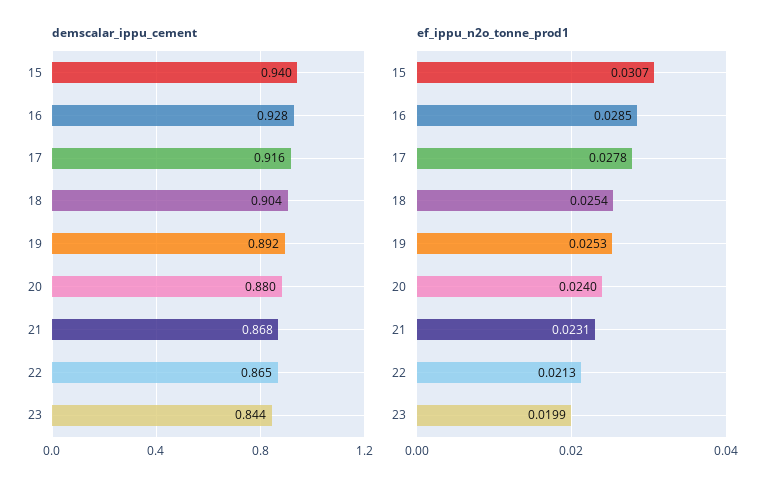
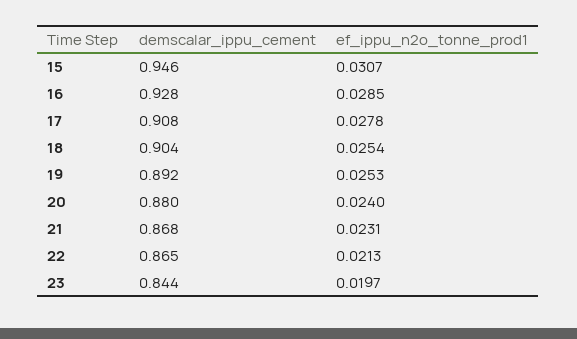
demscalar_ippu_cement, 15: 0.94 -> 0.946
demscalar_ippu_cement, 17: 0.916 -> 0.908
ef_ippu_n2o_tonne_prod1, 23: 0.0199 -> 0.0197

